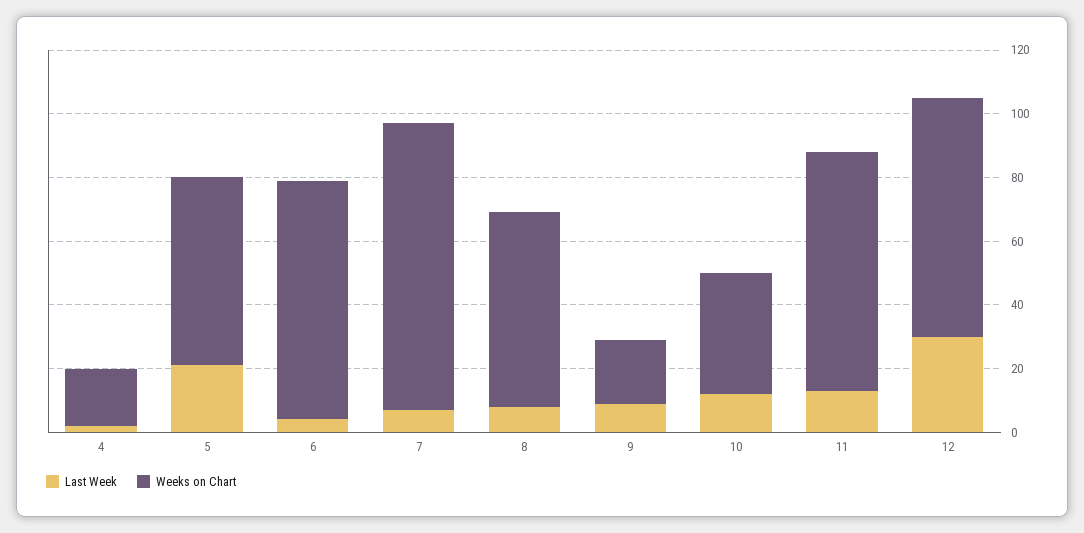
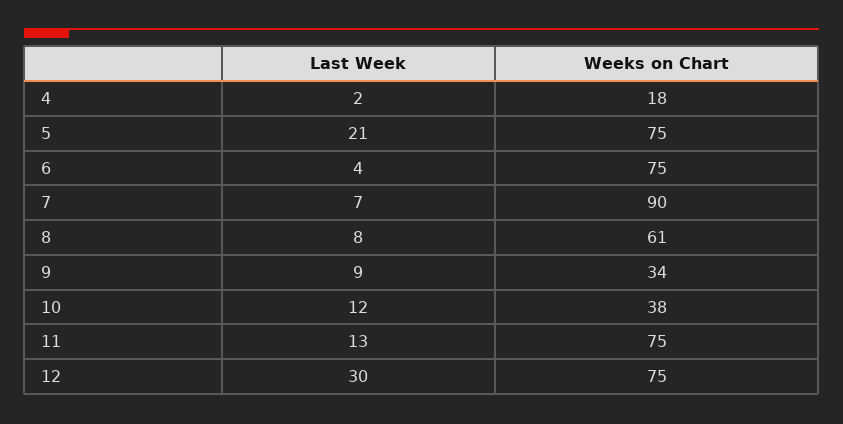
Weeks on Chart, 5: 60 -> 75
Weeks on Chart, 9: 20 -> 34

